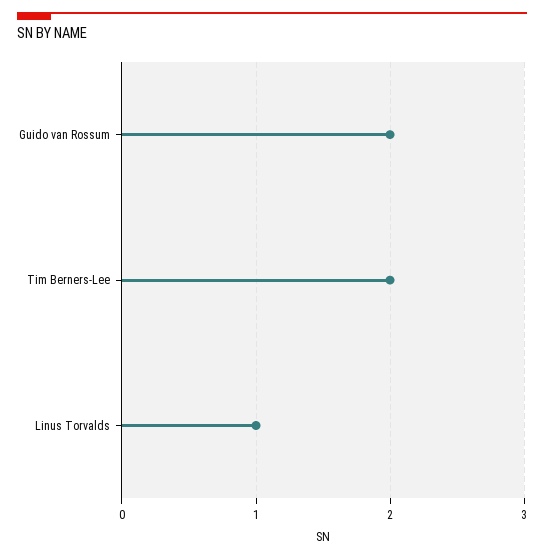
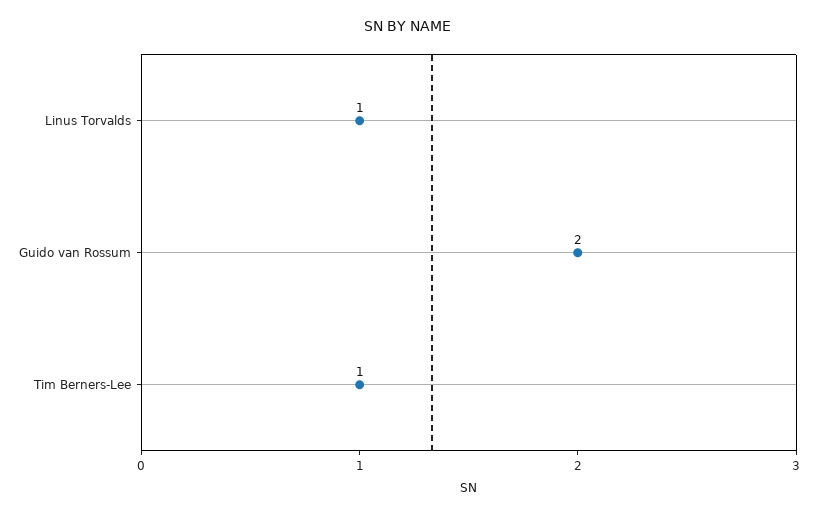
Tim Berners-Lee: 2 -> 1

